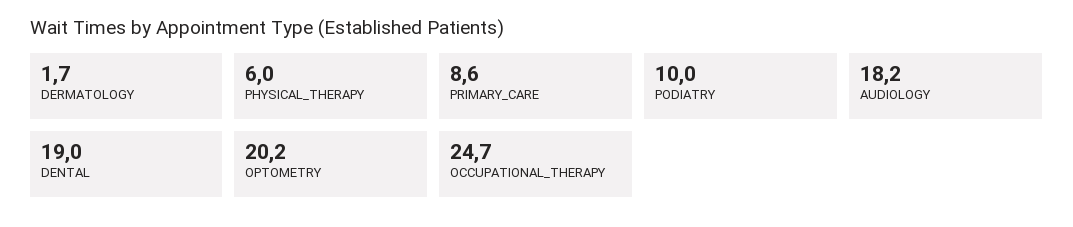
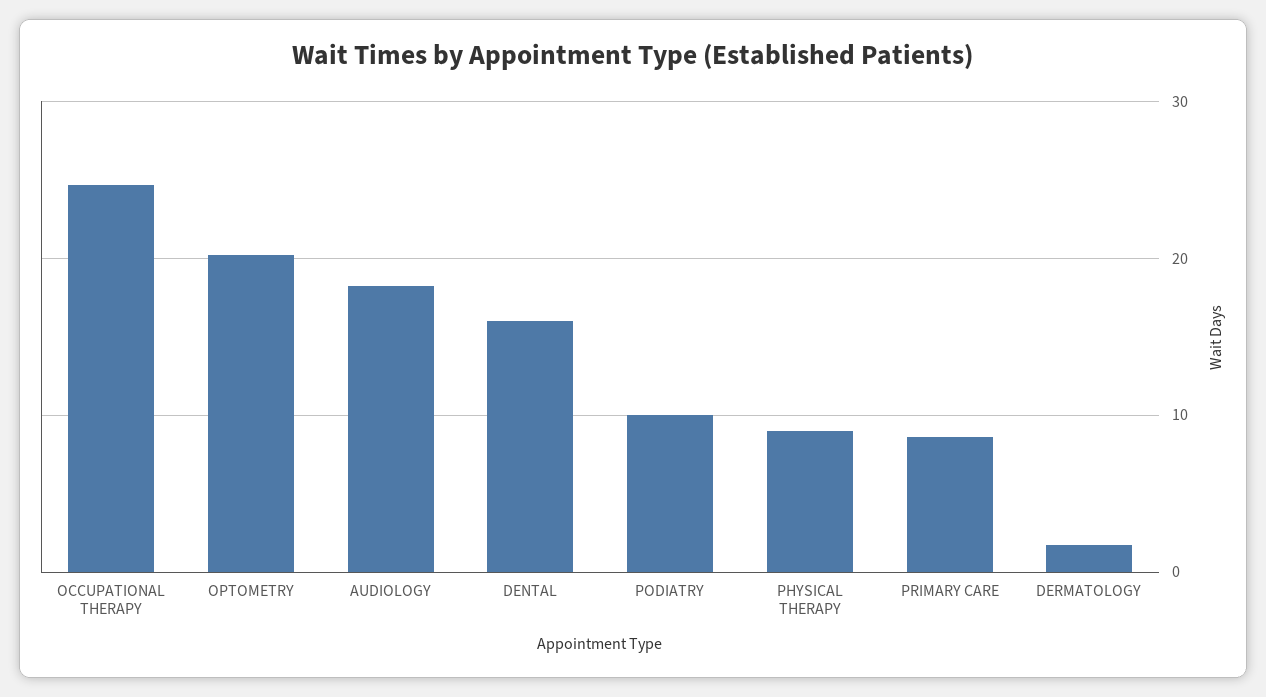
PHYSICAL_THERAPY: 6 -> 9
DENTAL: 19 -> 16

